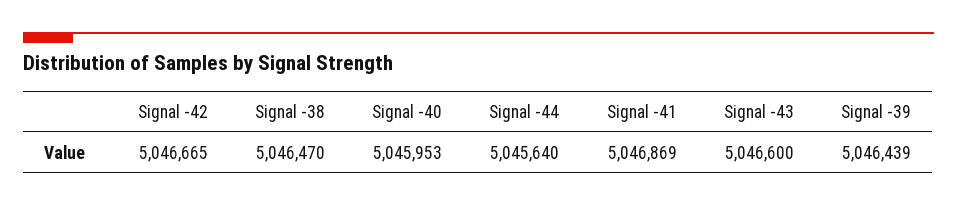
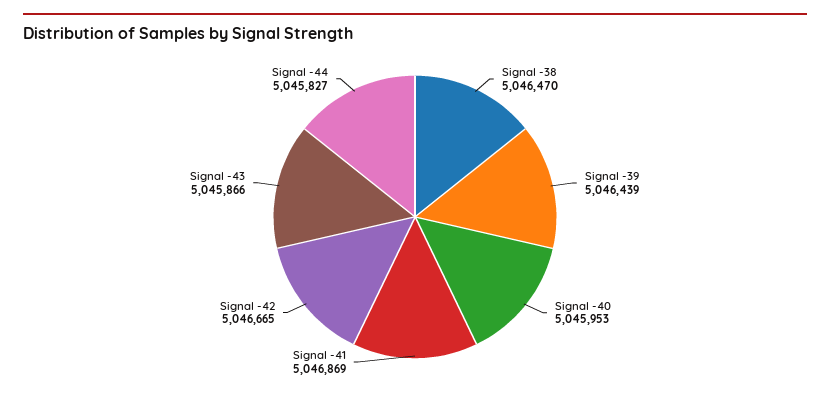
Signal -44: 5045640 -> 5045827
Signal -43: 5046600 -> 5045866

